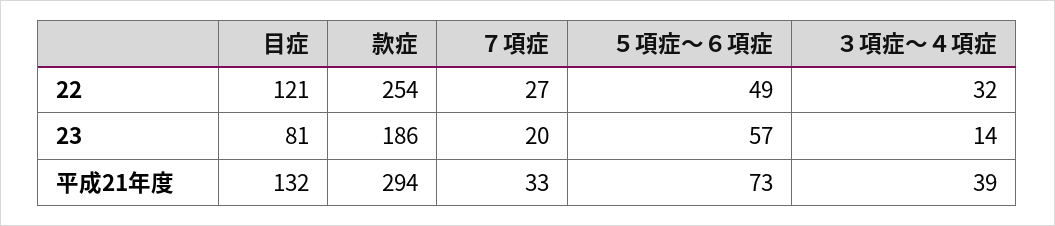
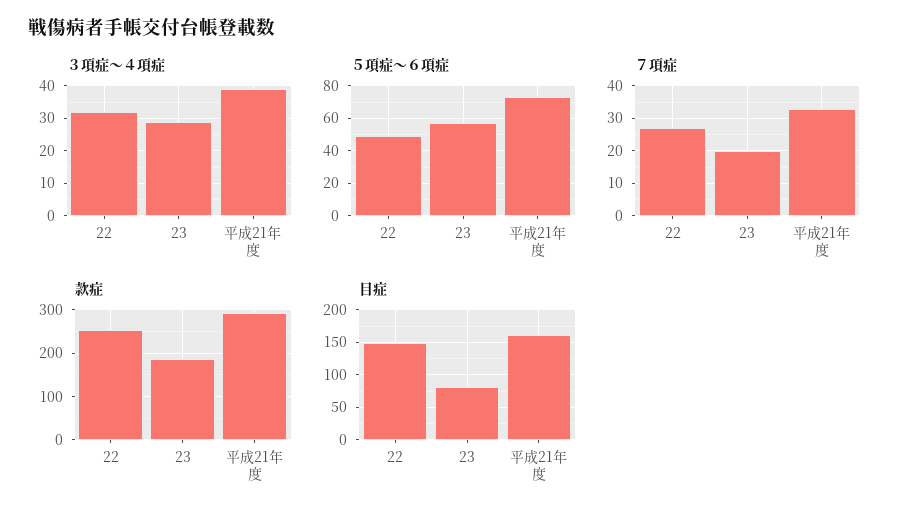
目症, 22: 121 -> 150
３項症～４項症, 23: 14 -> 30
目症, 平成21年度: 132 -> 160

